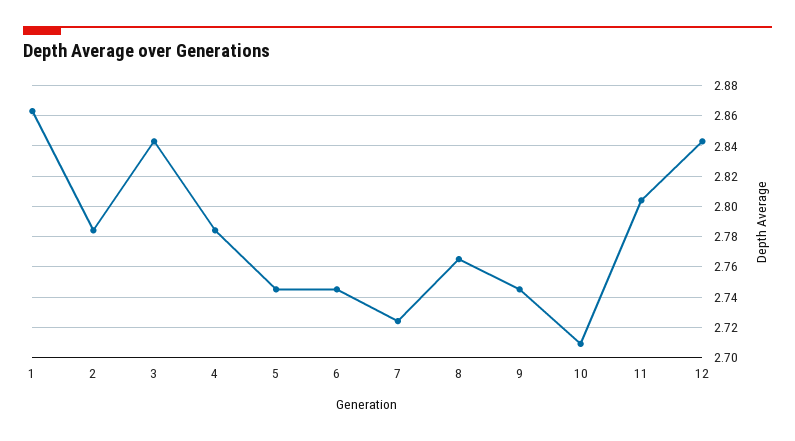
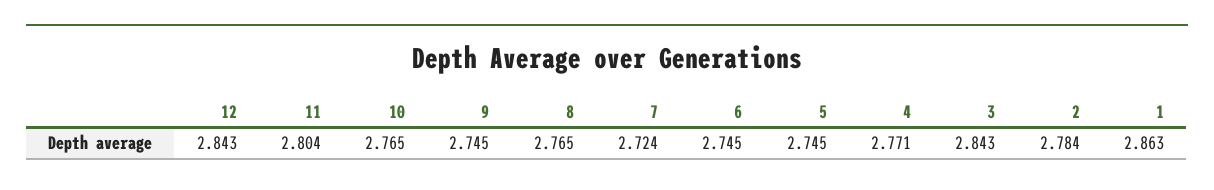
4: 2.785 -> 2.771
10: 2.71 -> 2.765

